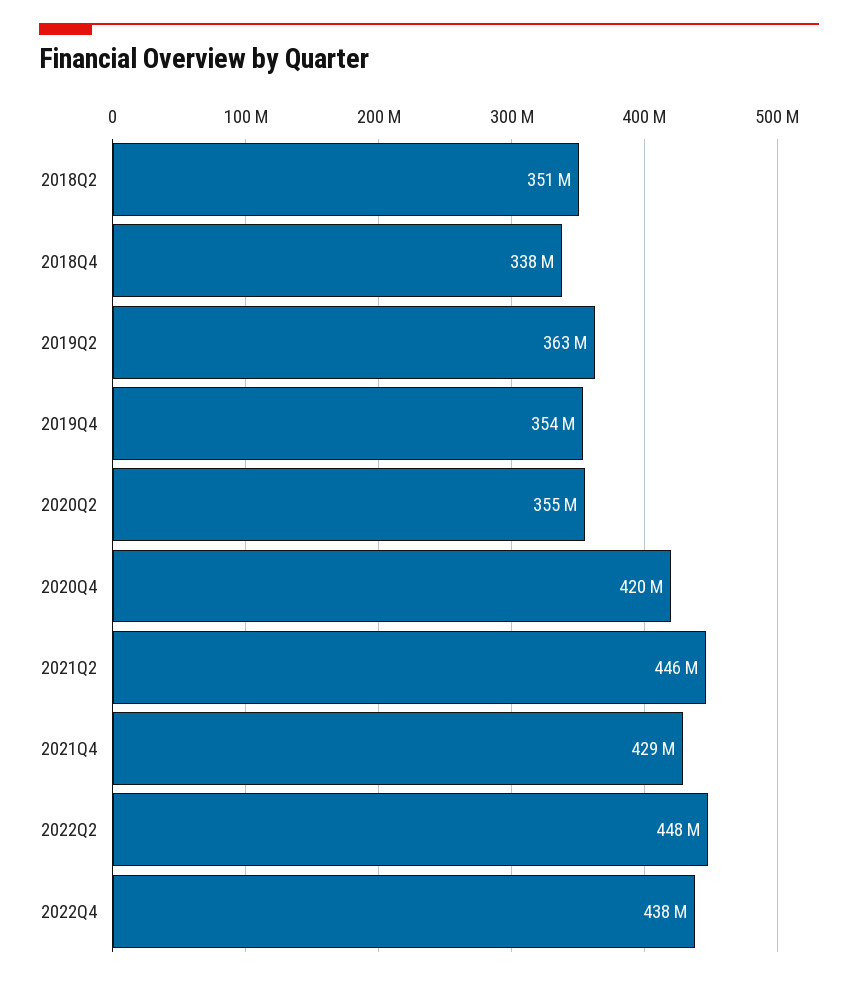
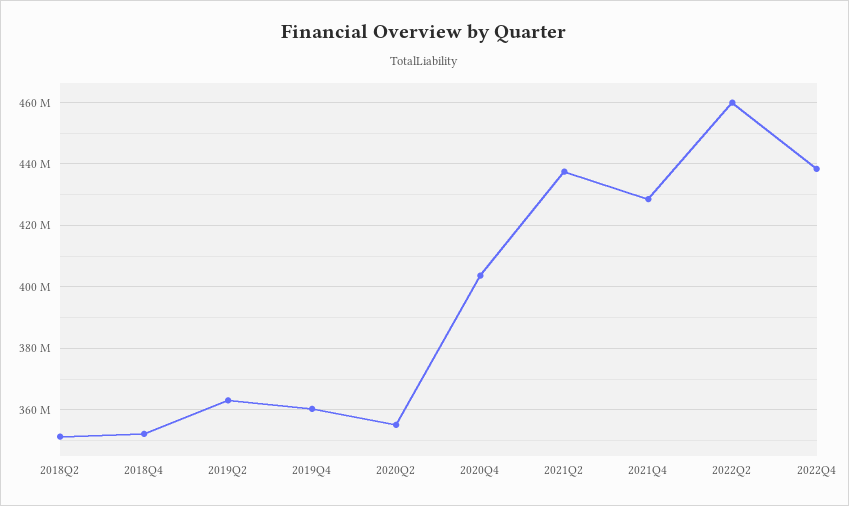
2018Q4: 338000000 -> 352000000
2019Q4: 354000000 -> 360000000
2020Q4: 420000000 -> 404000000
2021Q2: 446000000 -> 438000000
2022Q2: 448000000 -> 460000000

